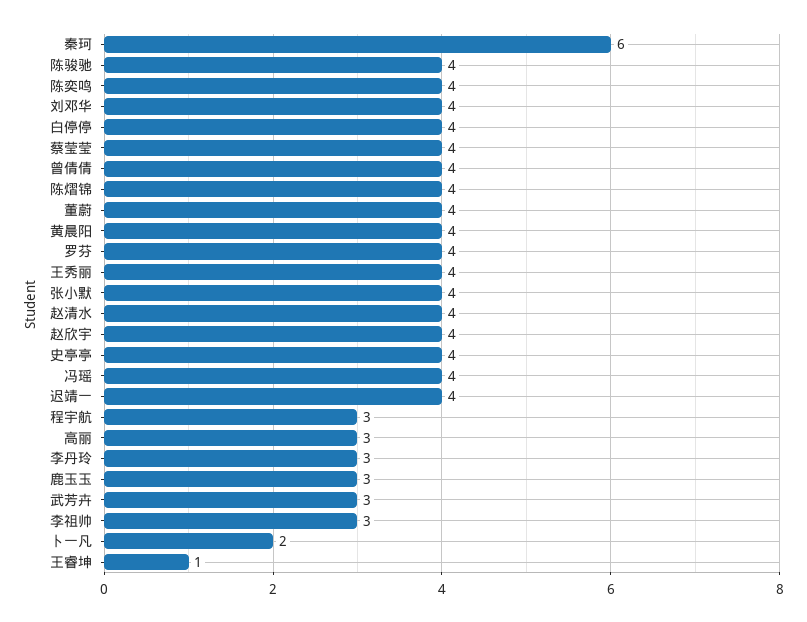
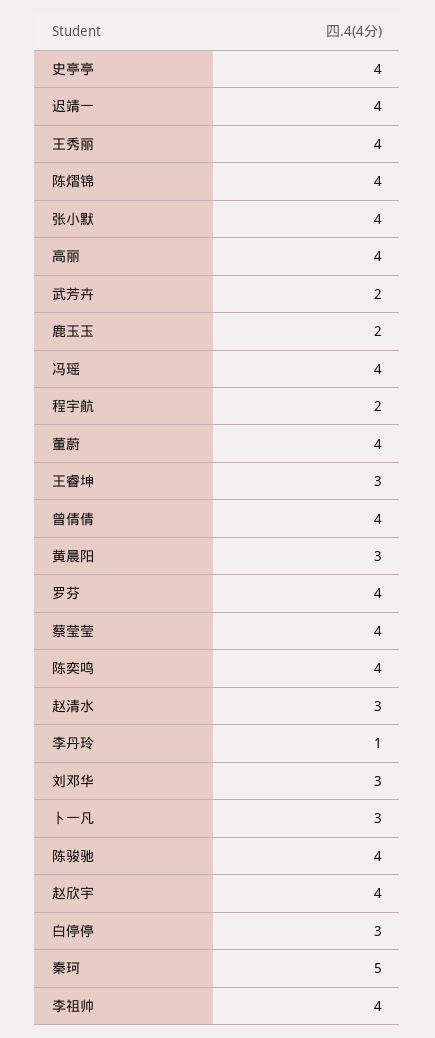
秦珂: 6 -> 5
刘邓华: 4 -> 3
白停停: 4 -> 3
黄晨阳: 4 -> 3
赵清水: 4 -> 3
程宇航: 3 -> 2
高丽: 3 -> 4
李丹玲: 3 -> 1
鹿玉玉: 3 -> 2
武芳卉: 3 -> 2
李祖帅: 3 -> 4
卜一凡: 2 -> 3
王睿坤: 1 -> 3

